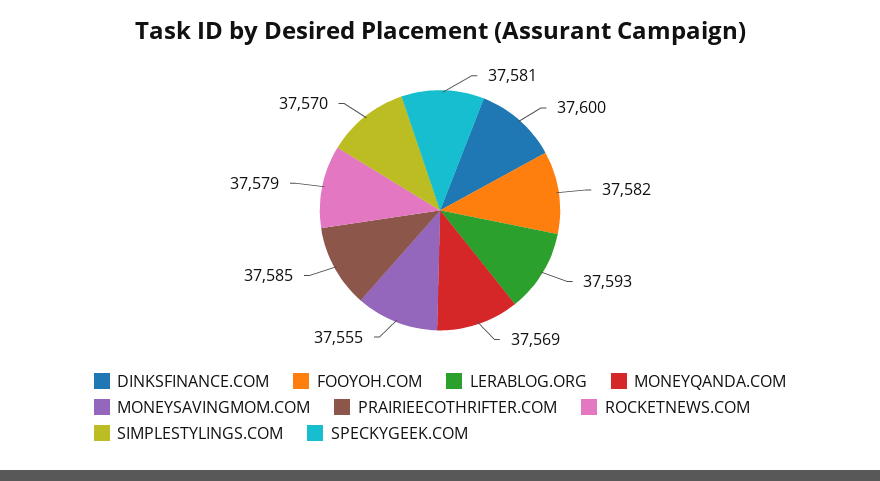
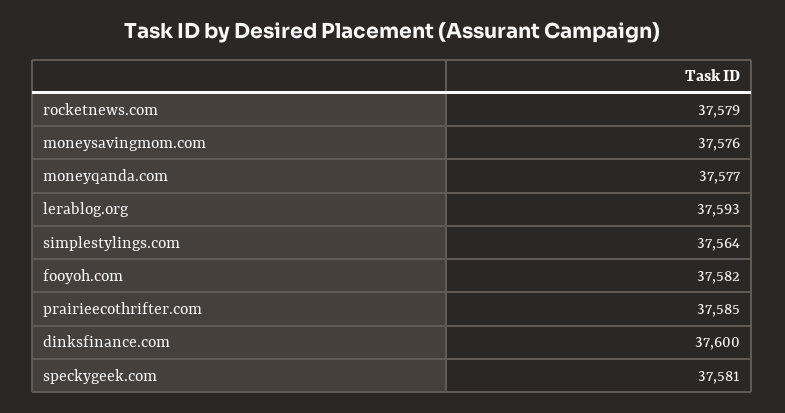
MONEYQANDA.COM: 37569 -> 37577
MONEYSAVINGMOM.COM: 37555 -> 37576
SIMPLESTYLINGS.COM: 37570 -> 37564

